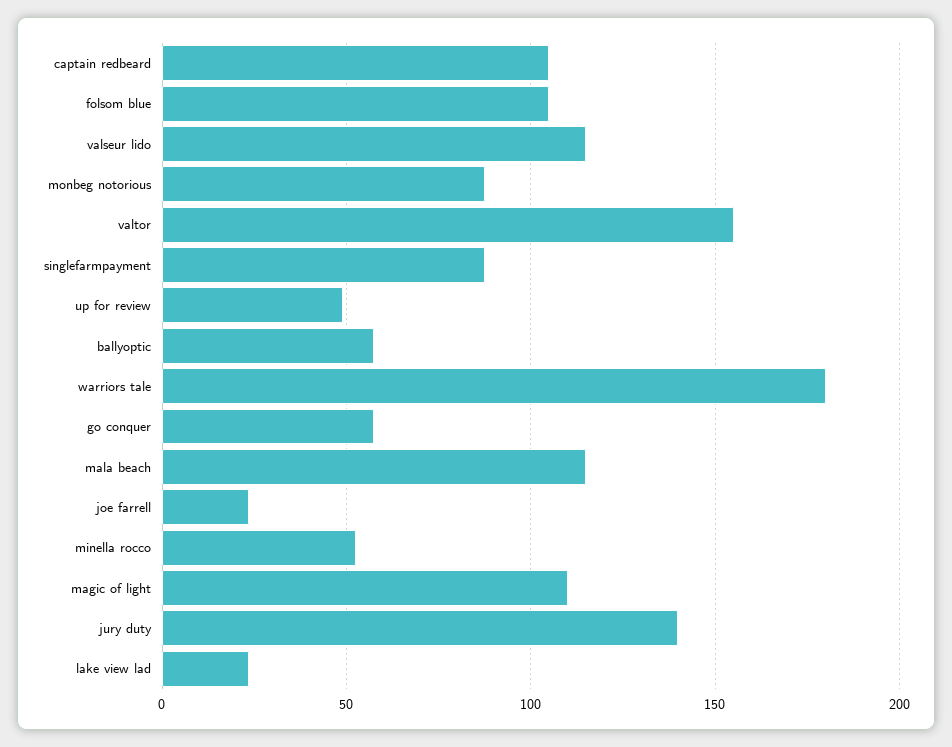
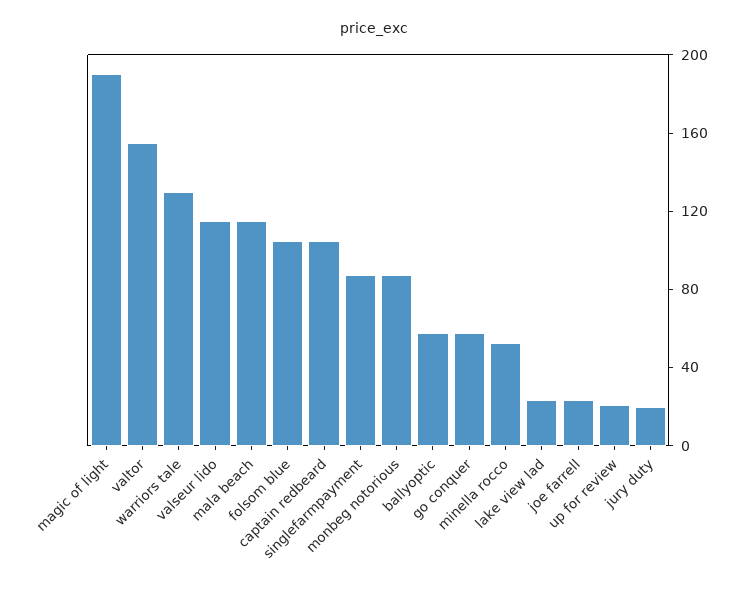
up for review: 50 -> 20
warriors tale: 180 -> 130
magic of light: 110 -> 190
jury duty: 140 -> 20

